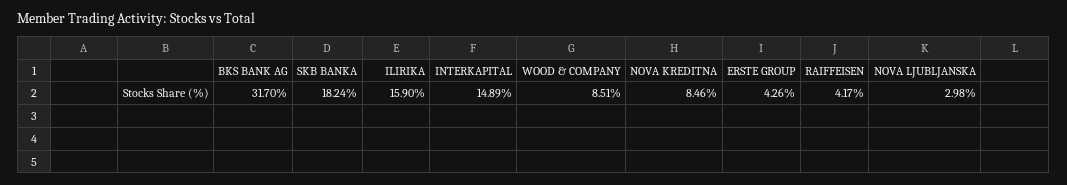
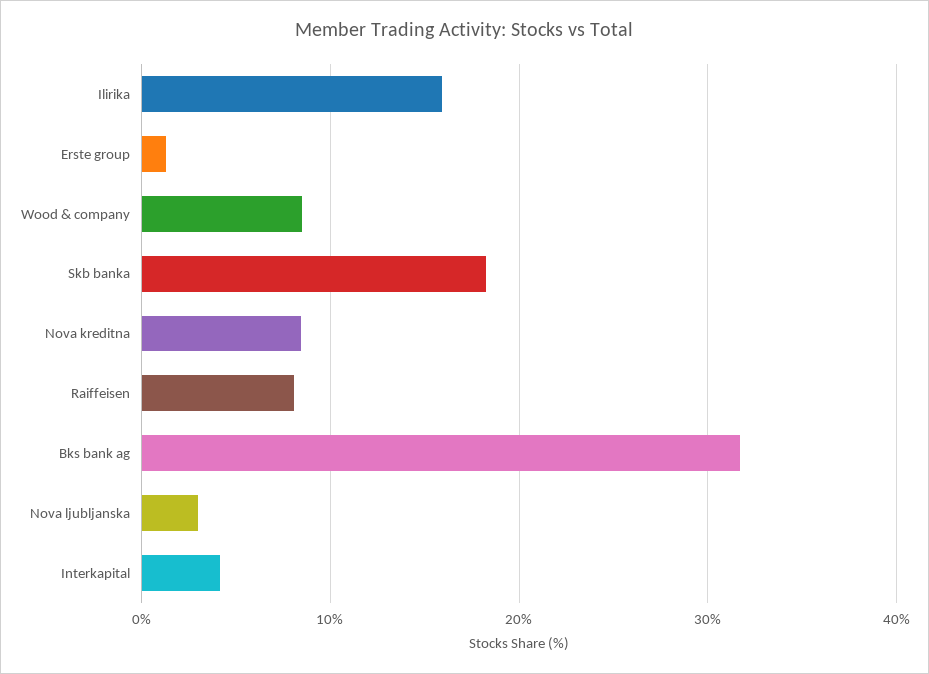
INTERKAPITAL: 14.89 -> 4
ERSTE GROUP: 4.26 -> 1
RAIFFEISEN: 4.17 -> 8

